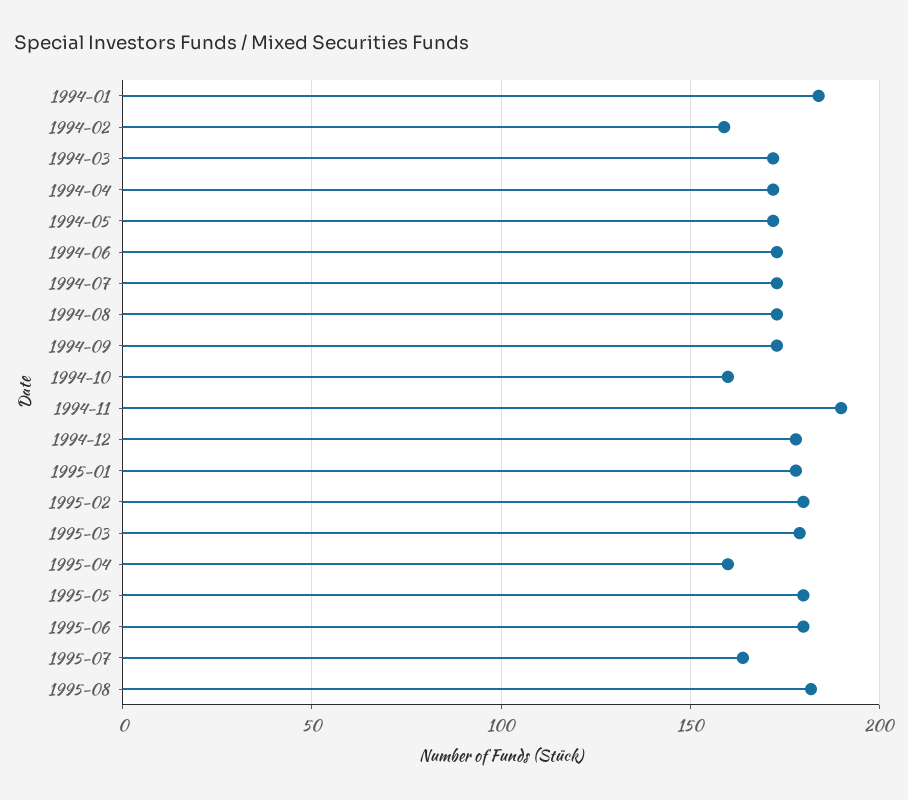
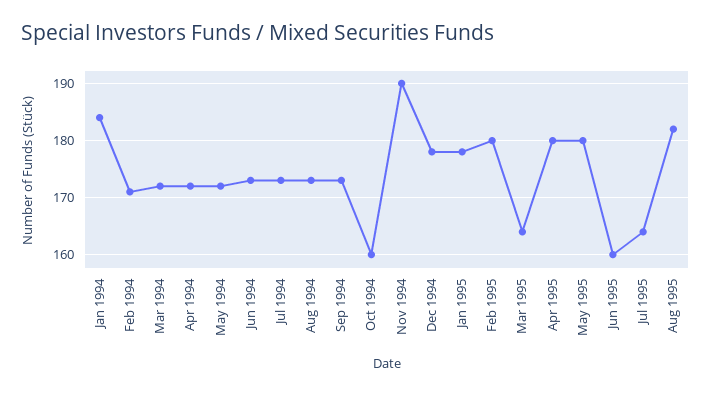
1994-02: 160 -> 170
1995-03: 180 -> 165
1995-04: 160 -> 180
1995-06: 180 -> 160

